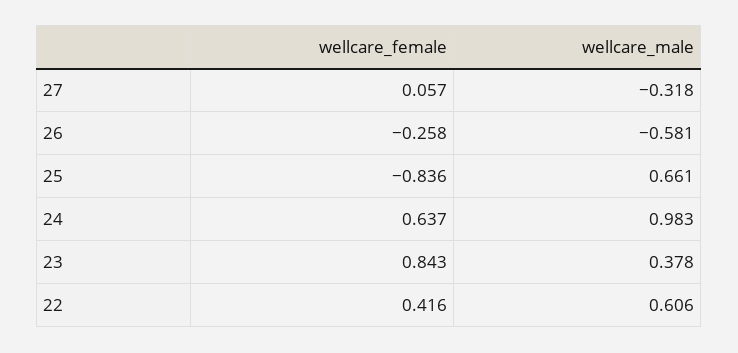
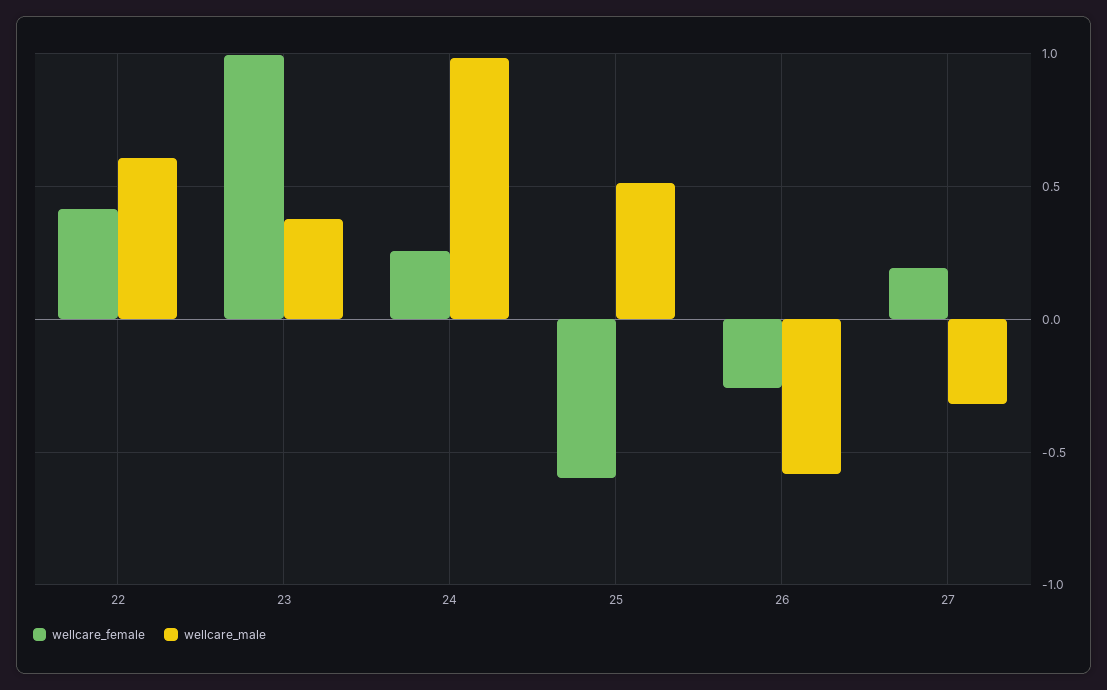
wellcare_female, 27: 0.057 -> 0.2
wellcare_female, 25: -0.836 -> -0.6
wellcare_male, 25: 0.661 -> 0.5
wellcare_female, 24: 0.637 -> 0.25
wellcare_female, 23: 0.843 -> 1

